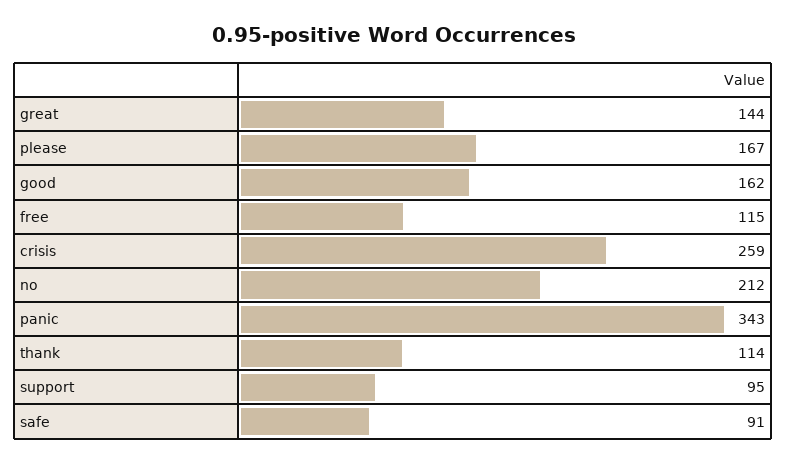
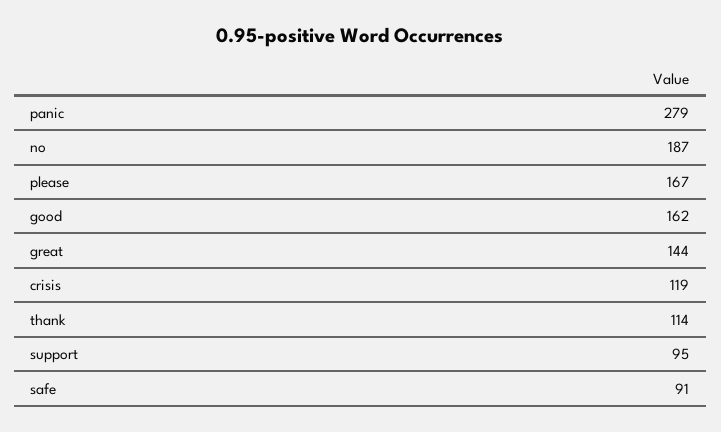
free: 115 -> none
crisis: 259 -> 119
no: 212 -> 187
panic: 343 -> 279

